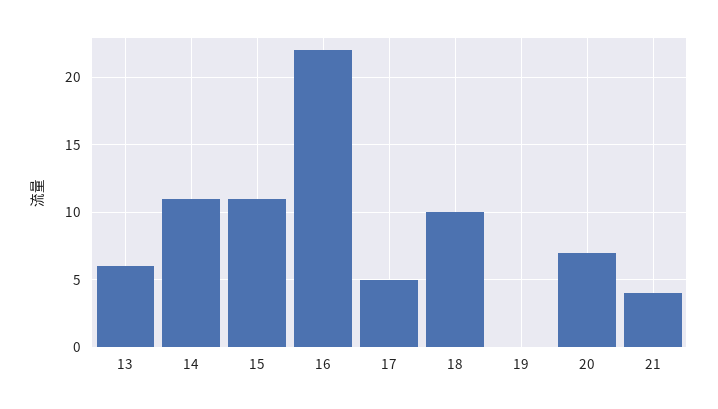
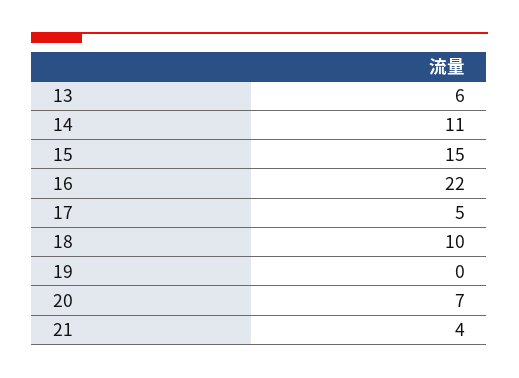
15: 11 -> 15

